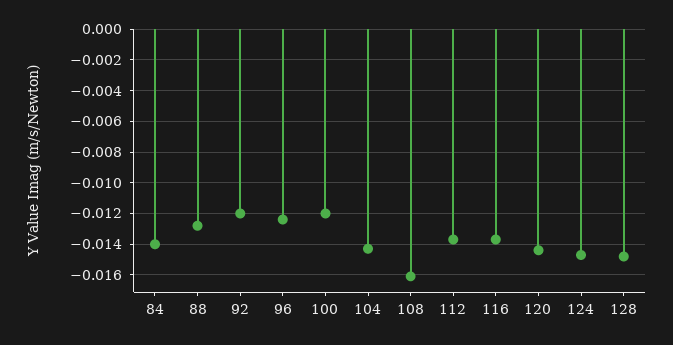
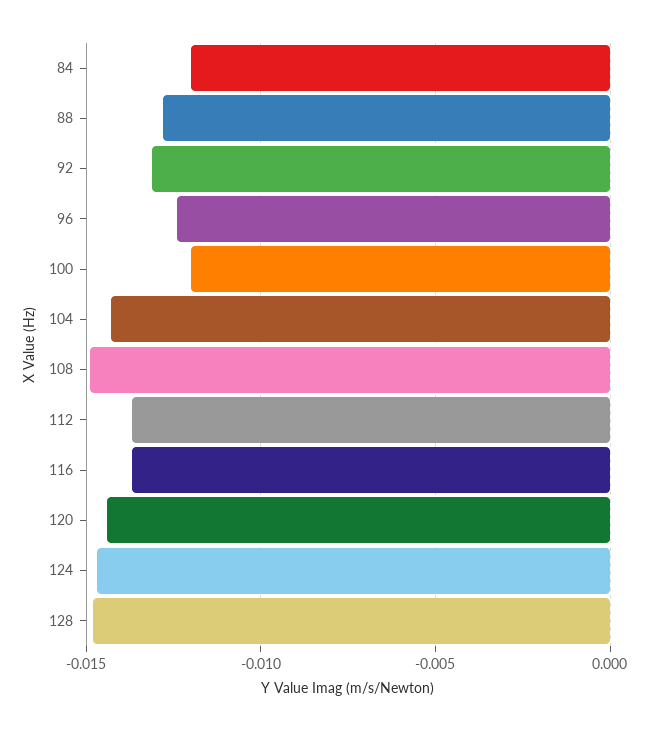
84: -0.014 -> -0.012
92: -0.012 -> -0.013
108: -0.016 -> -0.015

